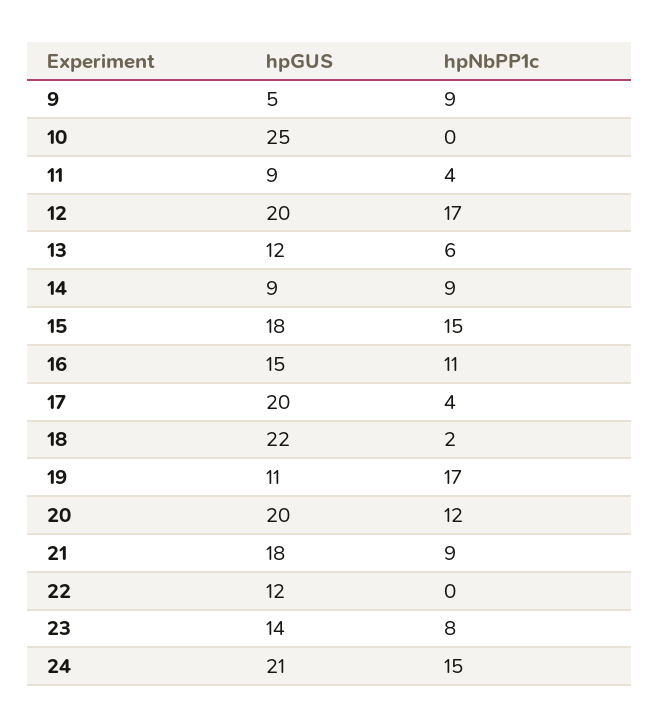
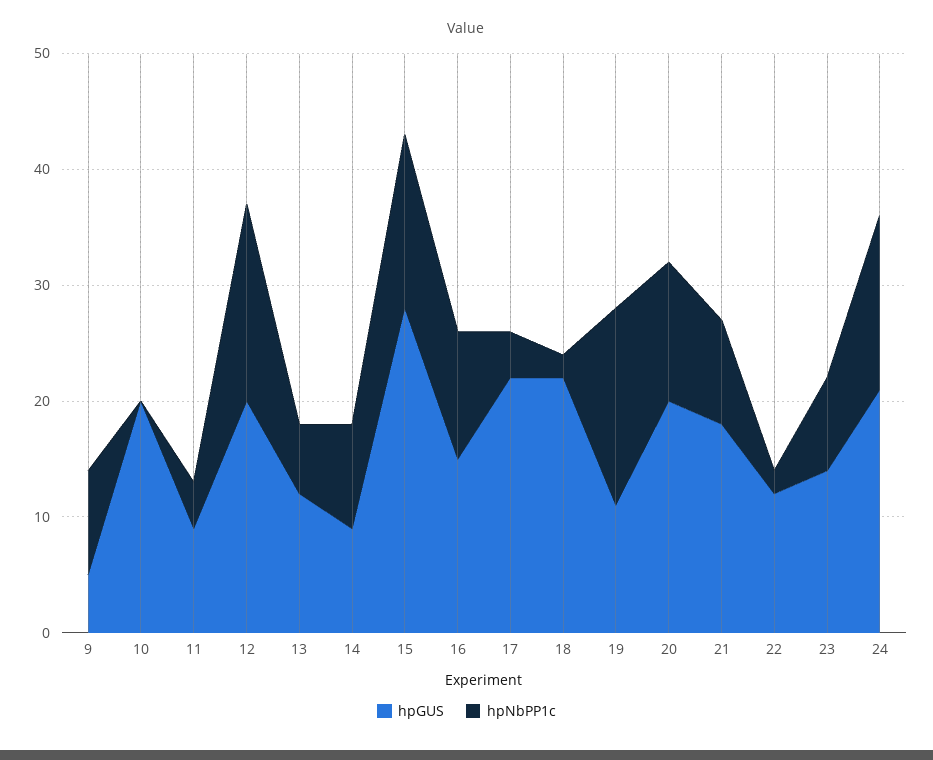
hpGUS, 10: 25 -> 20
hpGUS, 15: 18 -> 28
hpGUS, 17: 20 -> 22
hpNbPP1c, 22: 0 -> 2

